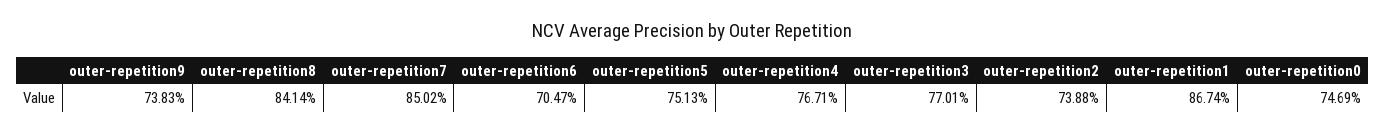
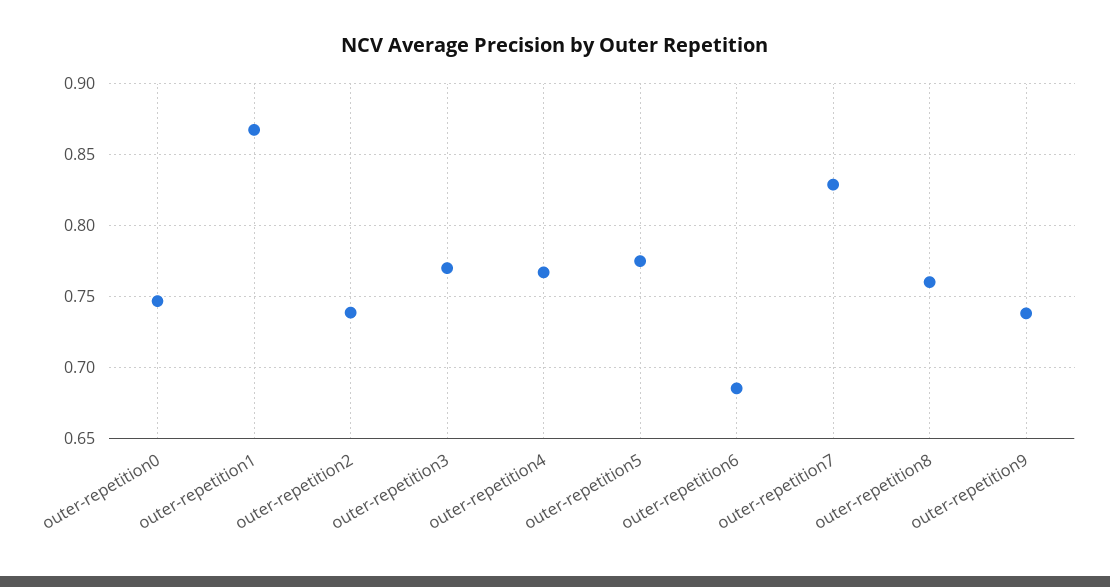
outer-repetition8: 0.8414 -> 0.76
outer-repetition7: 0.8502 -> 0.83
outer-repetition6: 0.7047 -> 0.685
outer-repetition5: 0.7513 -> 0.775

